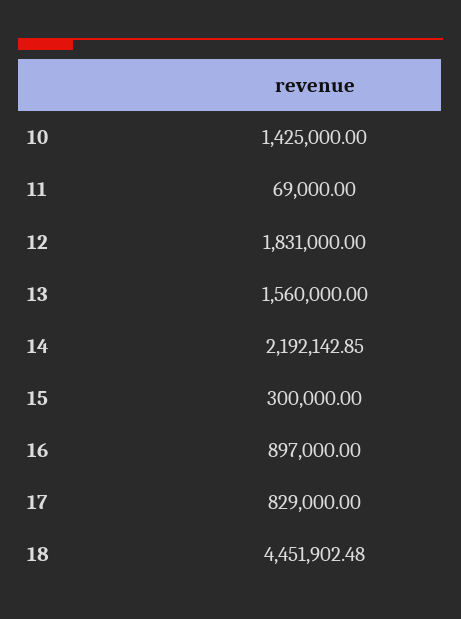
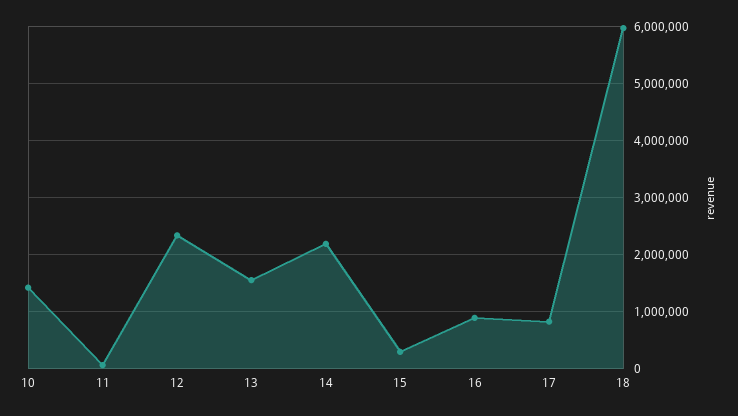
12: 1831000 -> 2400000
18: 4451902.48 -> 6000000

